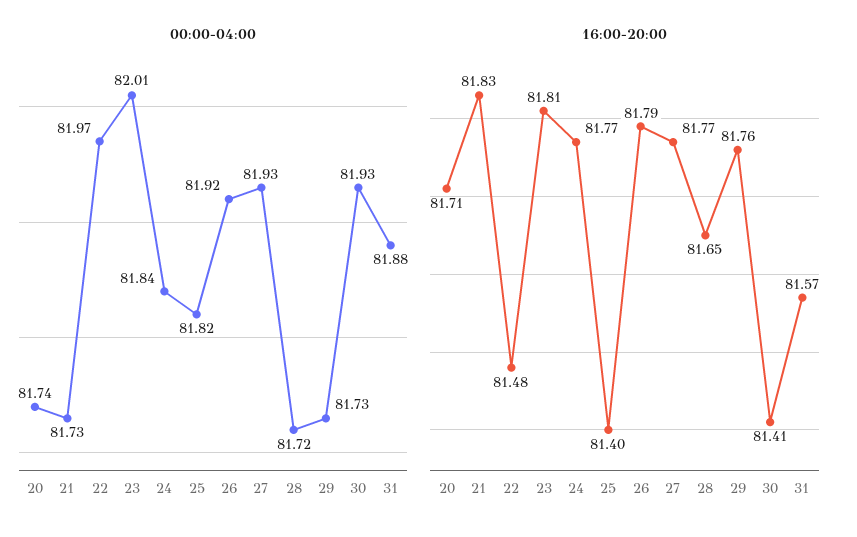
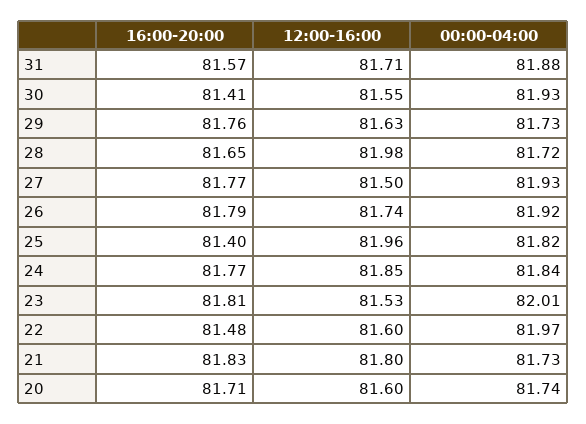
12:00-16:00, 31: none -> 81.71
12:00-16:00, 30: none -> 81.55
12:00-16:00, 29: none -> 81.63
12:00-16:00, 28: none -> 81.98
12:00-16:00, 27: none -> 81.5
12:00-16:00, 26: none -> 81.74
12:00-16:00, 25: none -> 81.96
12:00-16:00, 24: none -> 81.85
12:00-16:00, 23: none -> 81.53
12:00-16:00, 22: none -> 81.6
12:00-16:00, 21: none -> 81.8
12:00-16:00, 20: none -> 81.6

